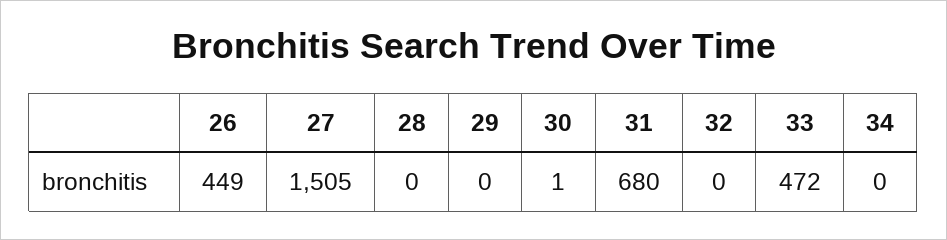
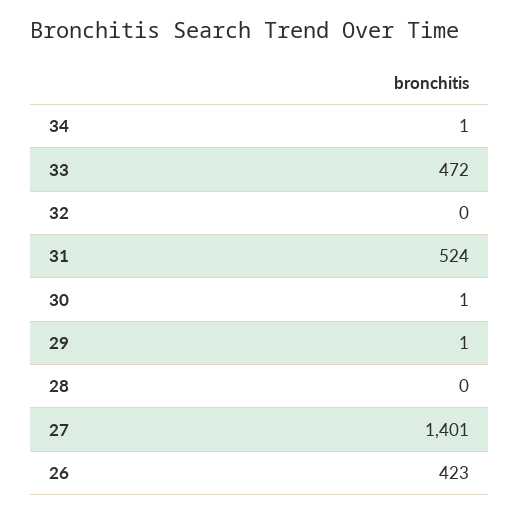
26: 449 -> 423
27: 1505 -> 1401
29: 0 -> 1
31: 680 -> 524
34: 0 -> 1

